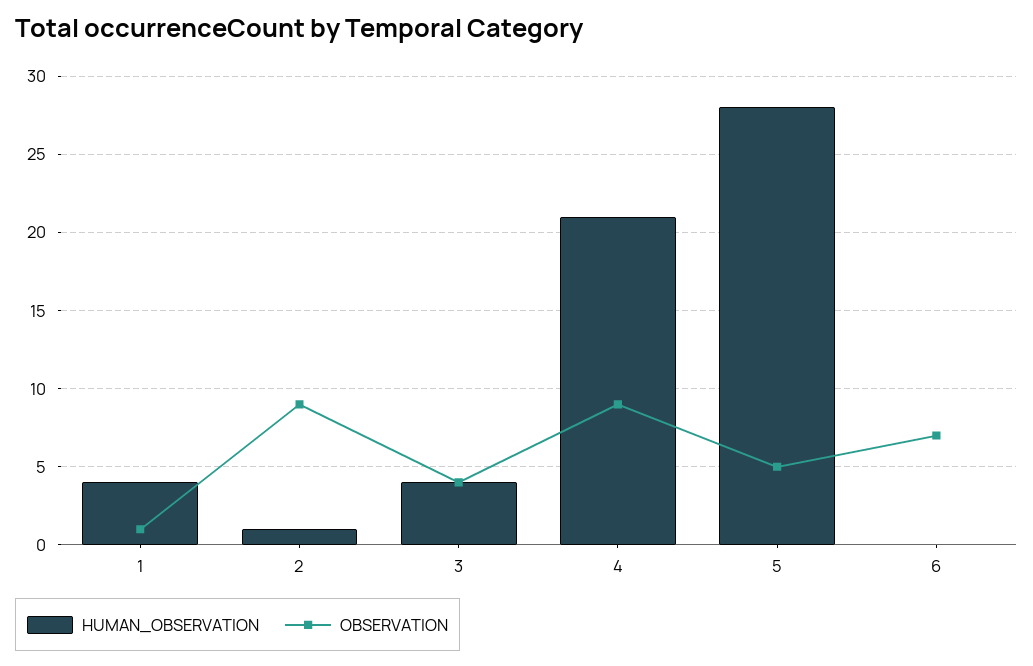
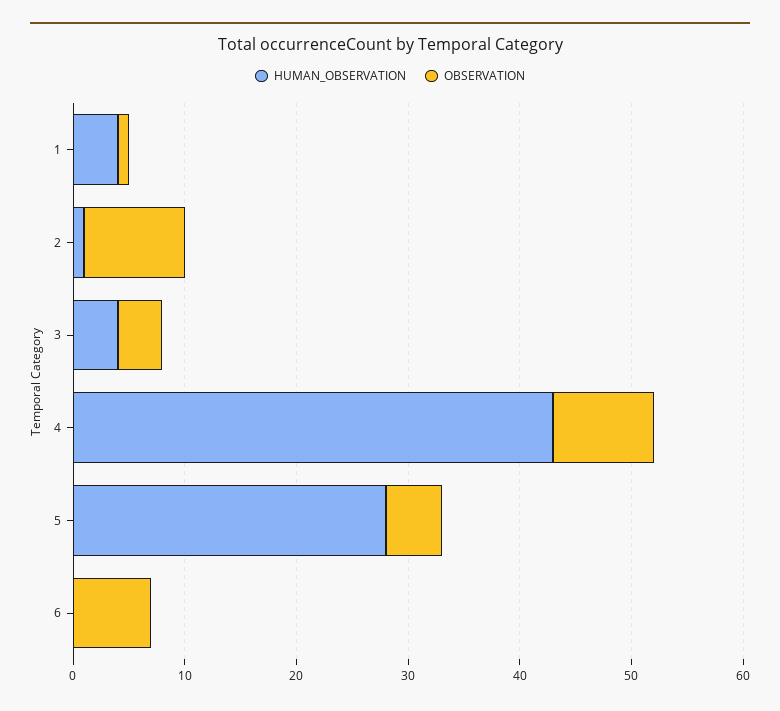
HUMAN_OBSERVATION, 4: 21 -> 43

